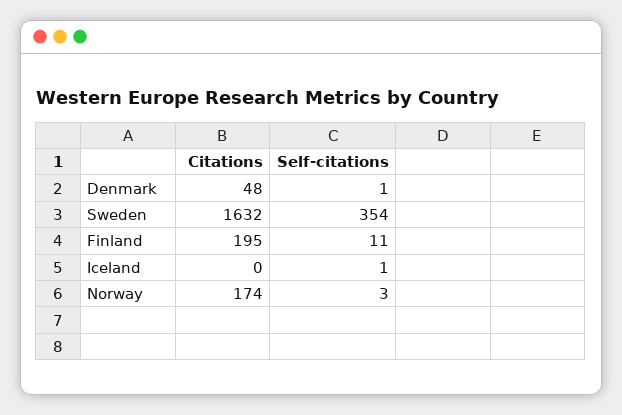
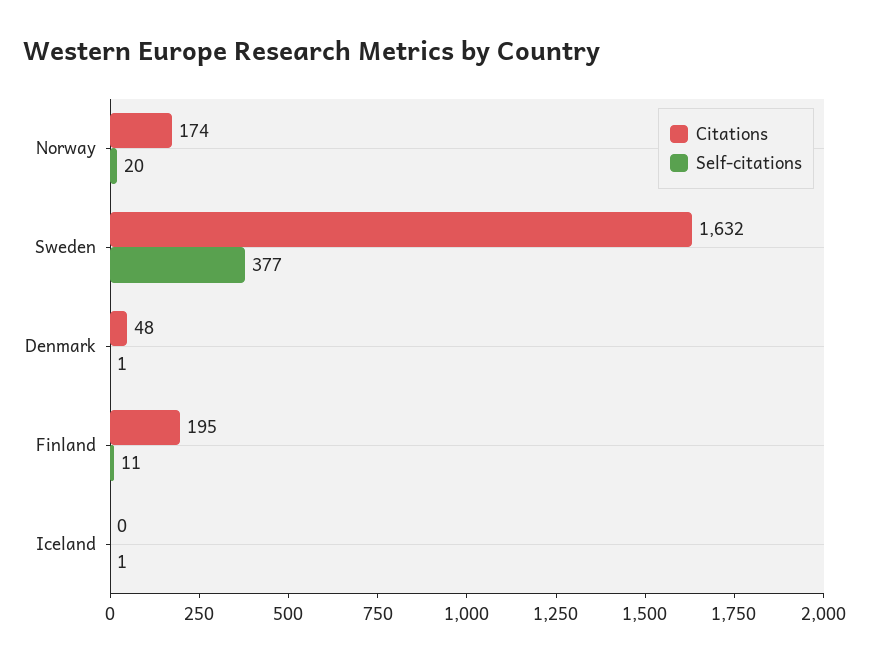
Self-citations, Sweden: 354 -> 377
Self-citations, Norway: 3 -> 20

